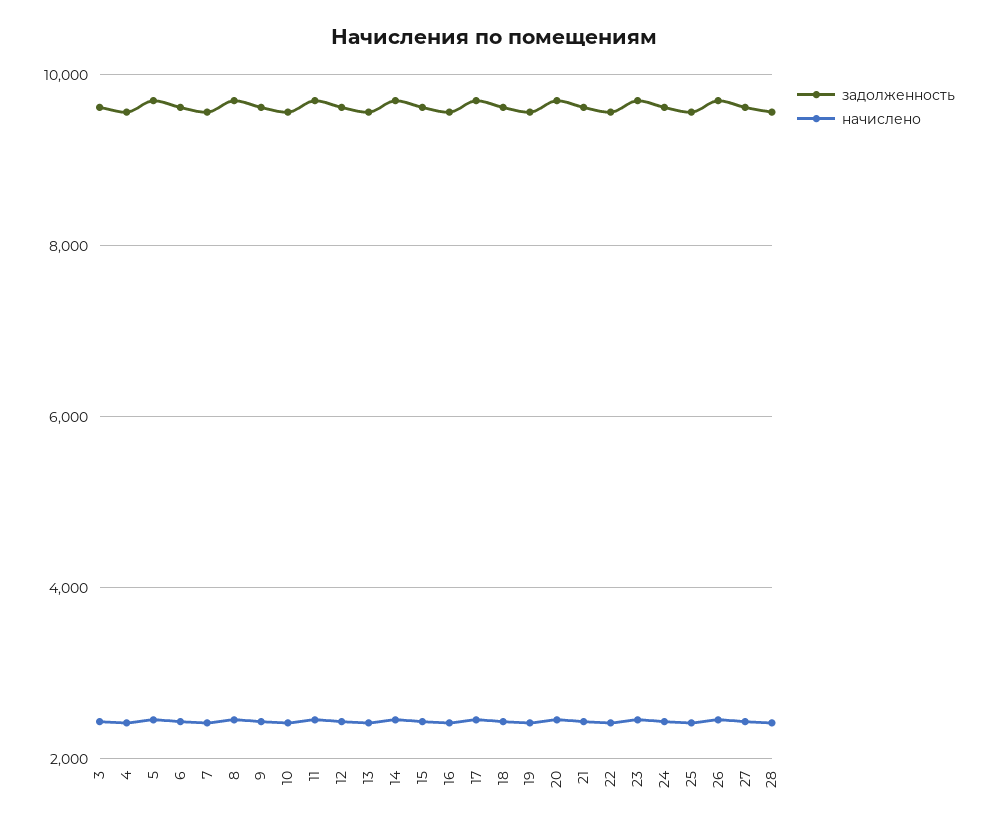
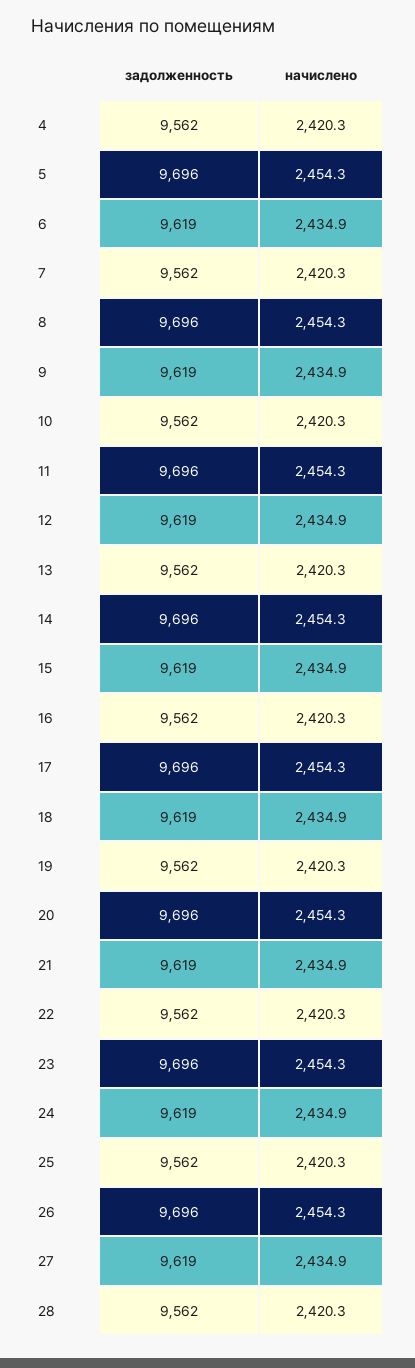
задолженность, 3: 9600 -> none
начислено, 3: 2400 -> none

